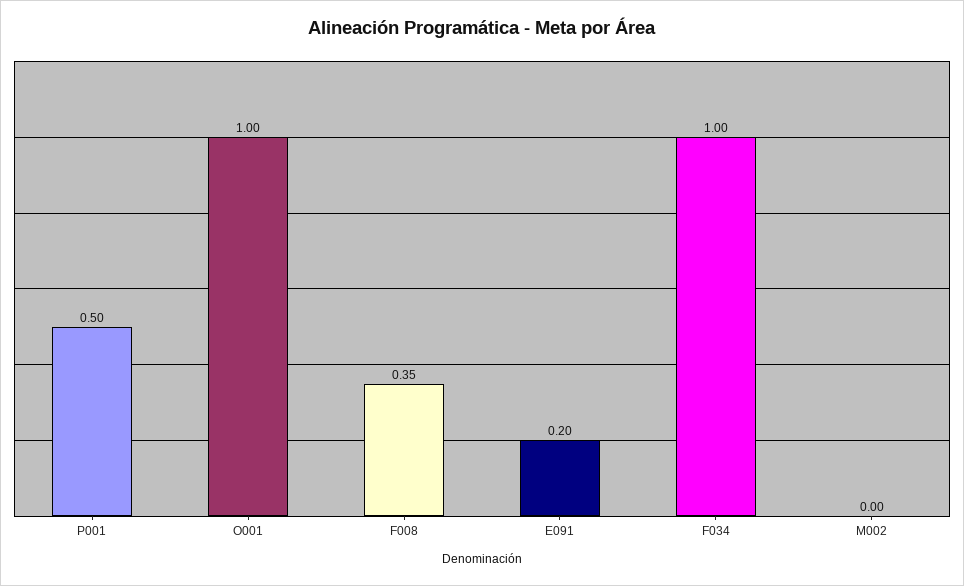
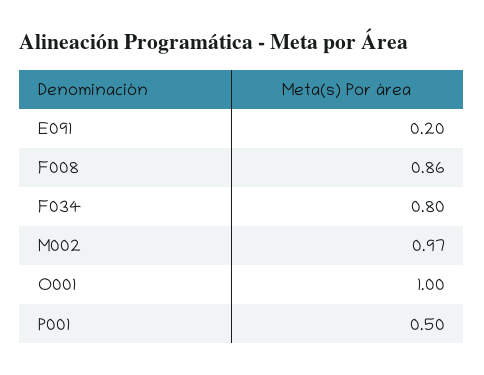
F008: 0.35 -> 0.86
F034: 1 -> 0.8
M002: 0 -> 0.97

